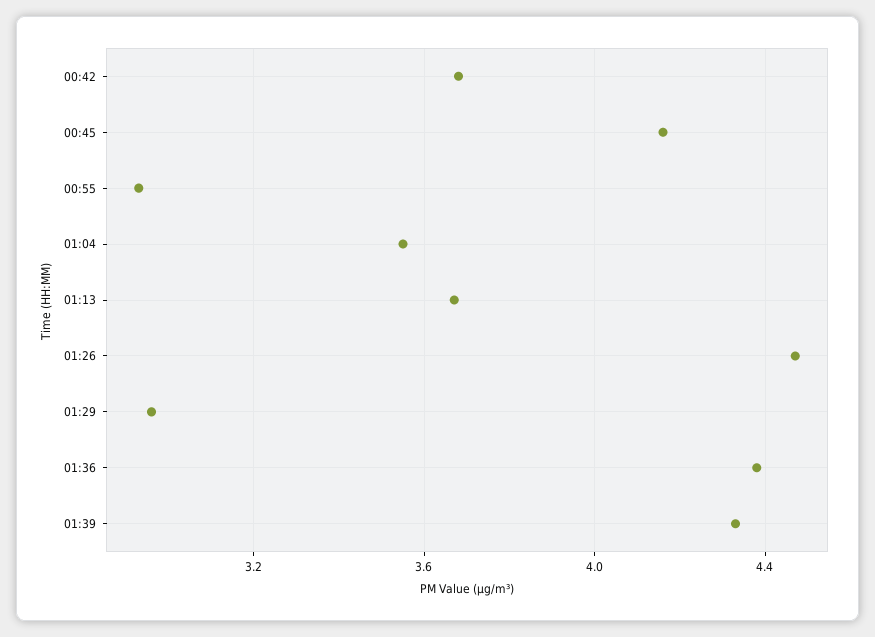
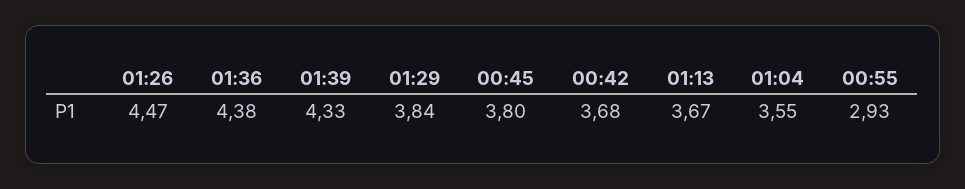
00:45: 4.15 -> 3.8
01:29: 2.95 -> 3.84

